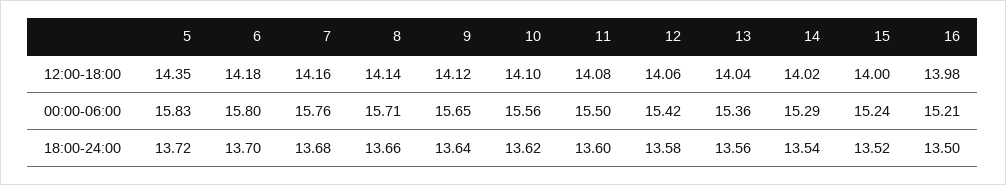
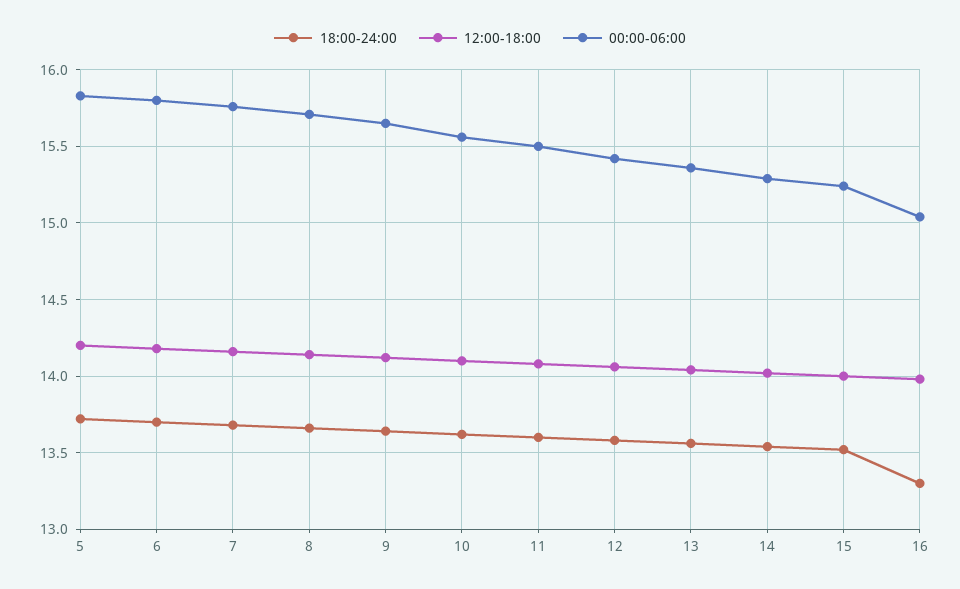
12:00-18:00, 5: 14.35 -> 14.2
00:00-06:00, 16: 15.21 -> 15.05
18:00-24:00, 16: 13.5 -> 13.3

